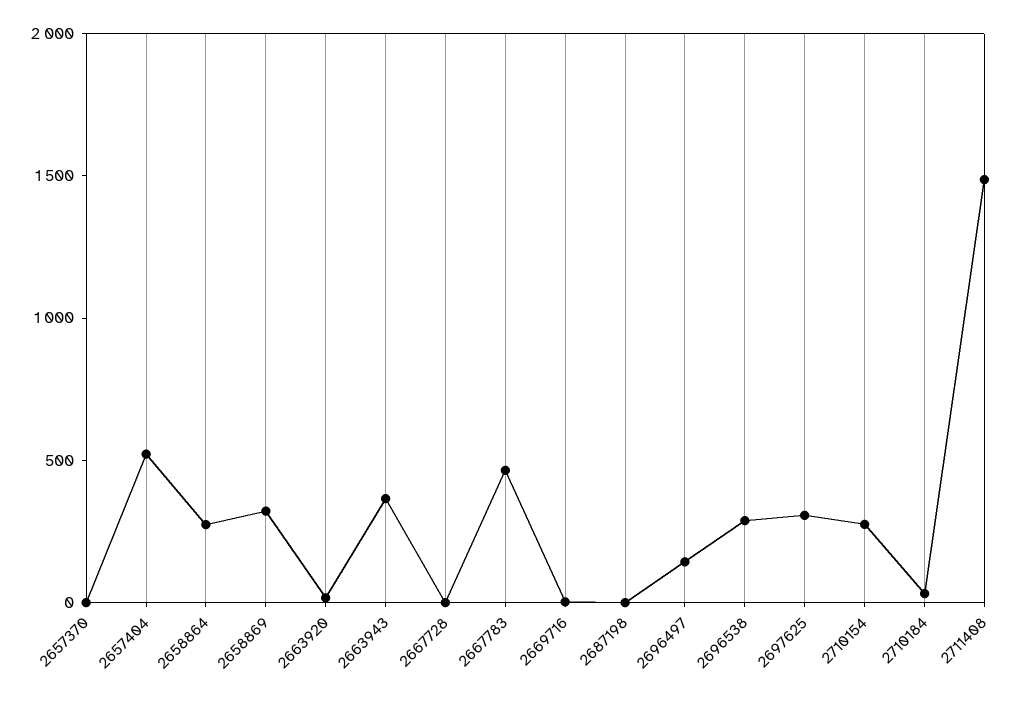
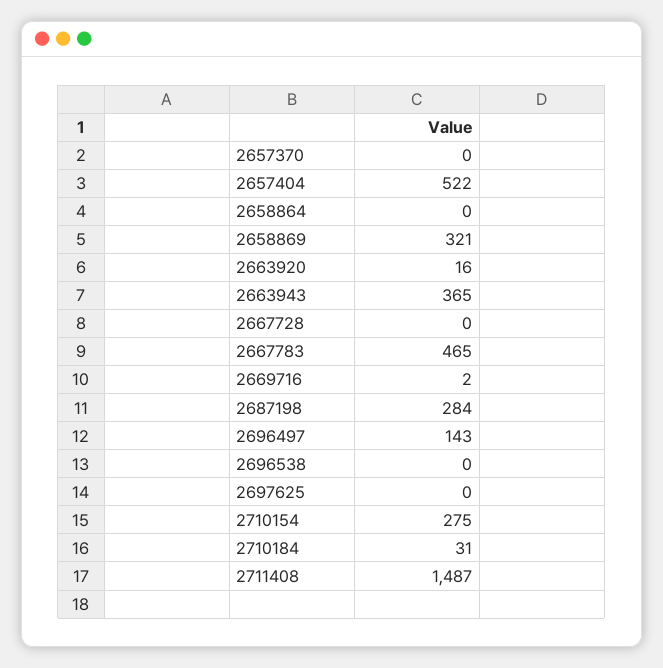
2658864: 300 -> 0
2687198: 0 -> 284
2696538: 300 -> 0
2697625: 300 -> 0

